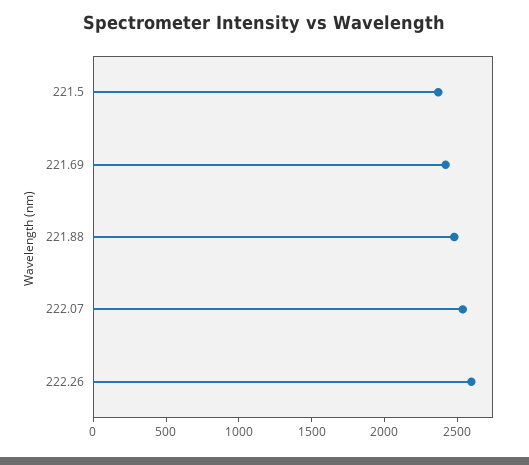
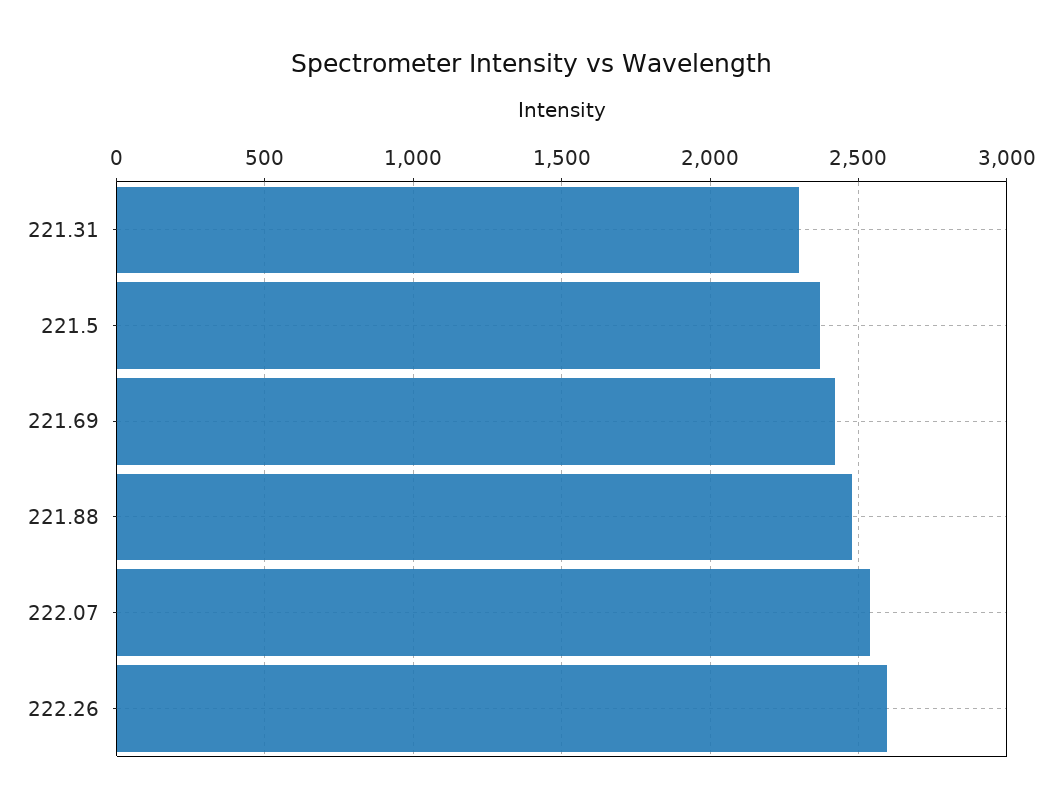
221.31: none -> 2300

